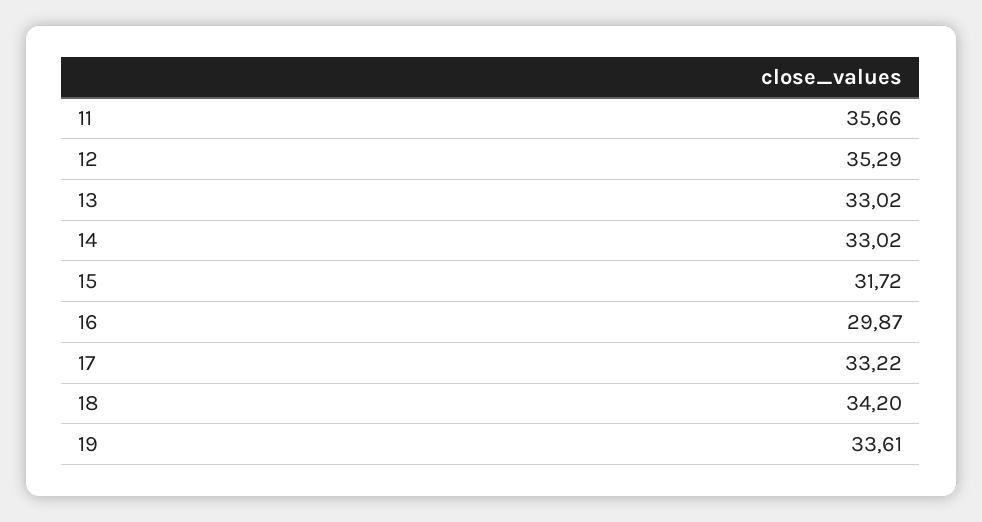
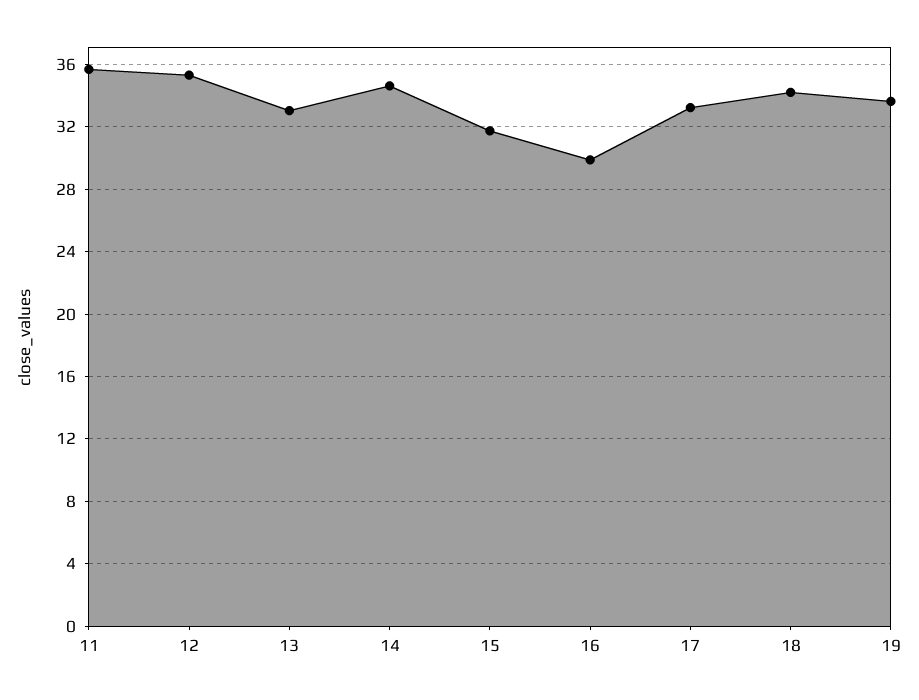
14: 33.02 -> 34.5

